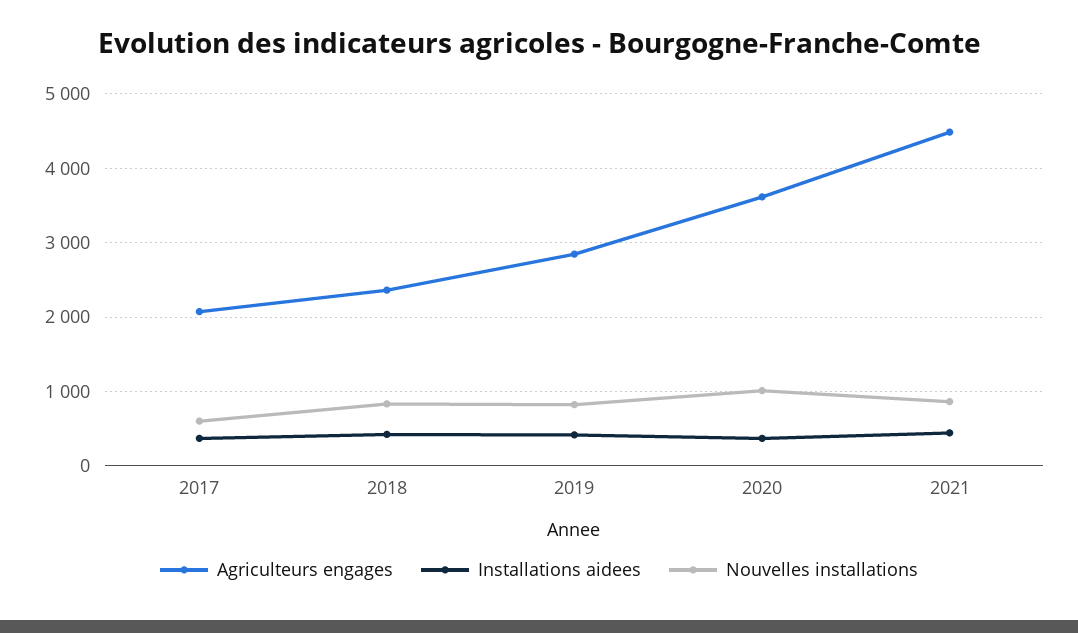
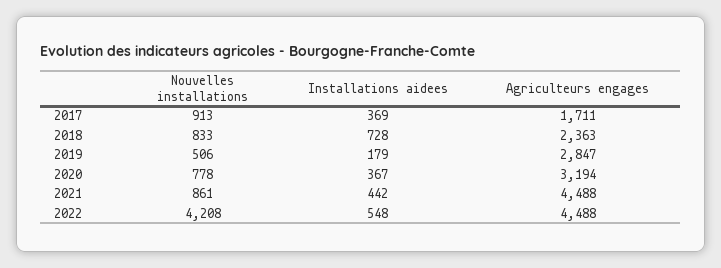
Agriculteurs engages, 2017: 2100 -> 1711
Nouvelles installations, 2017: 600 -> 913
Installations aidees, 2018: 400 -> 728
Installations aidees, 2019: 400 -> 179
Nouvelles installations, 2019: 800 -> 506
Agriculteurs engages, 2020: 3600 -> 3194
Nouvelles installations, 2020: 1000 -> 778
Nouvelles installations, 2022: none -> 4208
Installations aidees, 2022: none -> 548
Agriculteurs engages, 2022: none -> 4488

